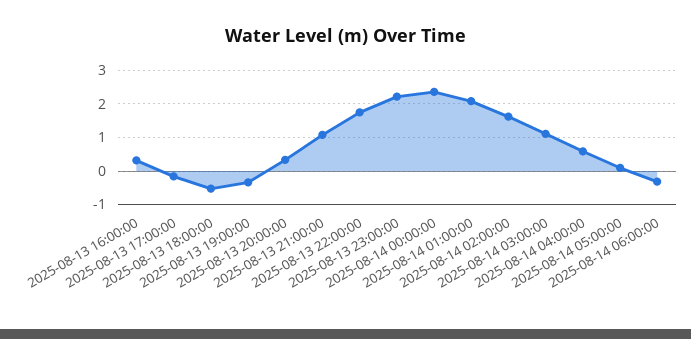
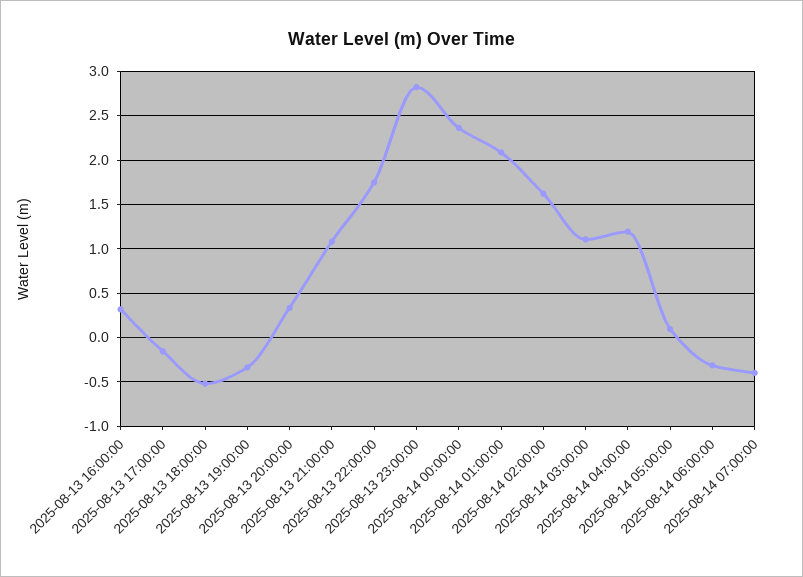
2025-08-13 23:00:00: 2.2 -> 2.8
2025-08-14 04:00:00: 0.6 -> 1.2
2025-08-14 07:00:00: none -> -0.4

